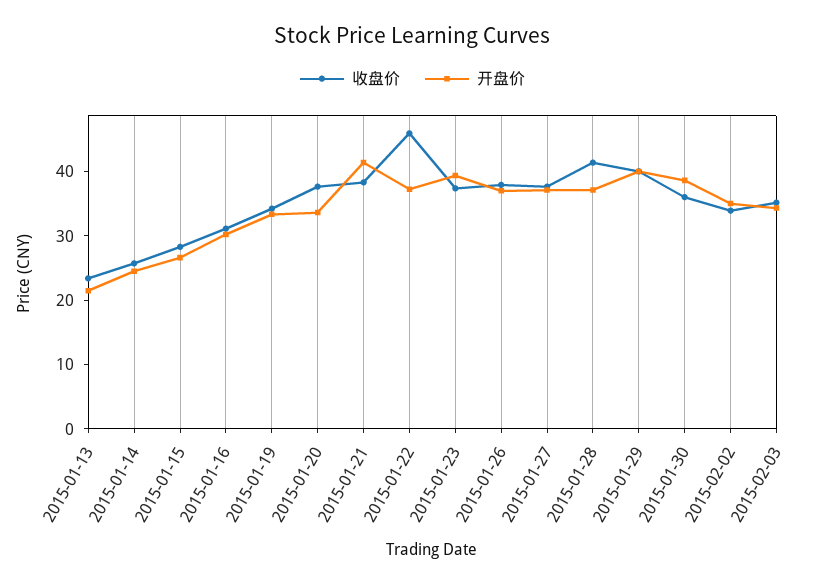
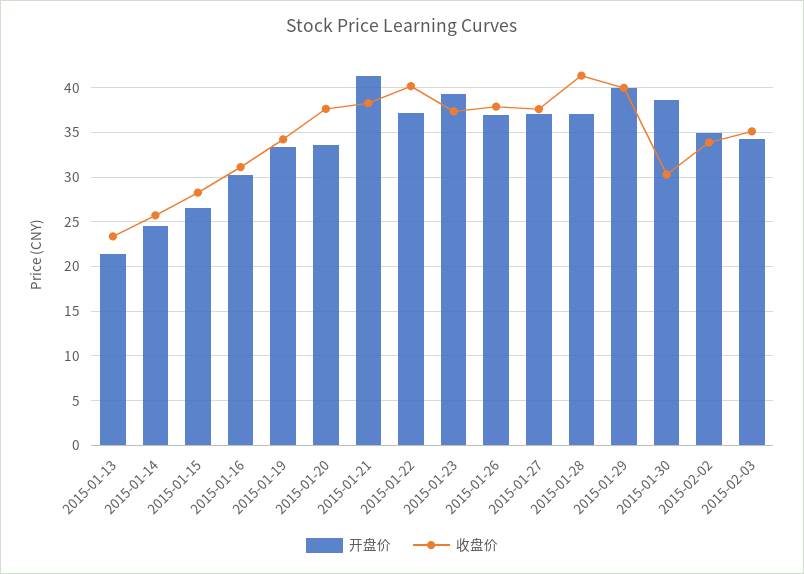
收盘价, 2015-01-22: 46 -> 40
收盘价, 2015-01-30: 36 -> 30

